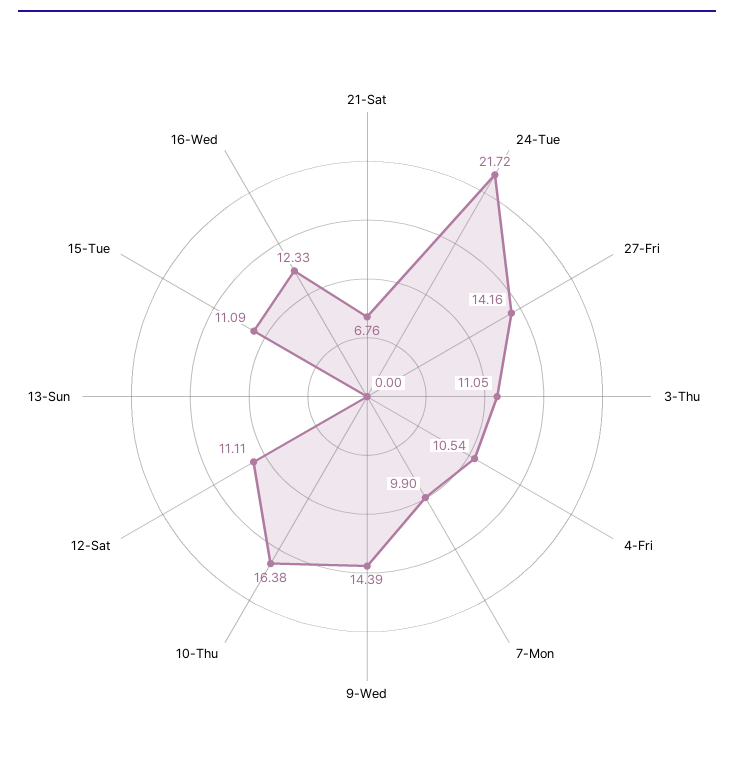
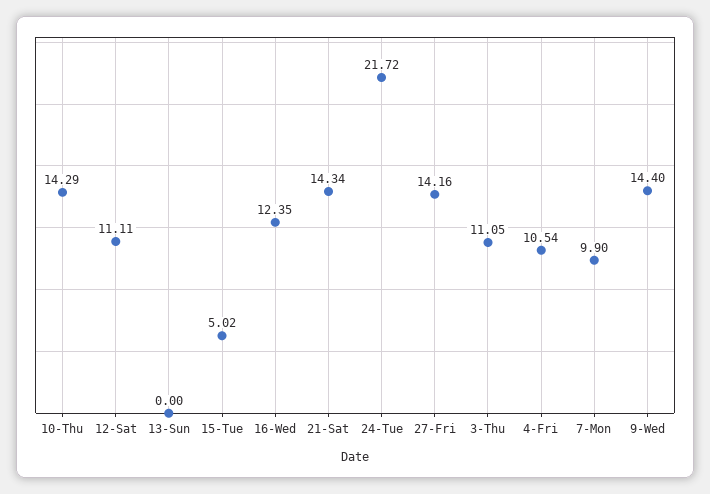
21-Sat: 6.76 -> 14.34
9-Wed: 14.39 -> 14.4
10-Thu: 16.38 -> 14.29
15-Tue: 11.09 -> 5.02
16-Wed: 12.33 -> 12.35

